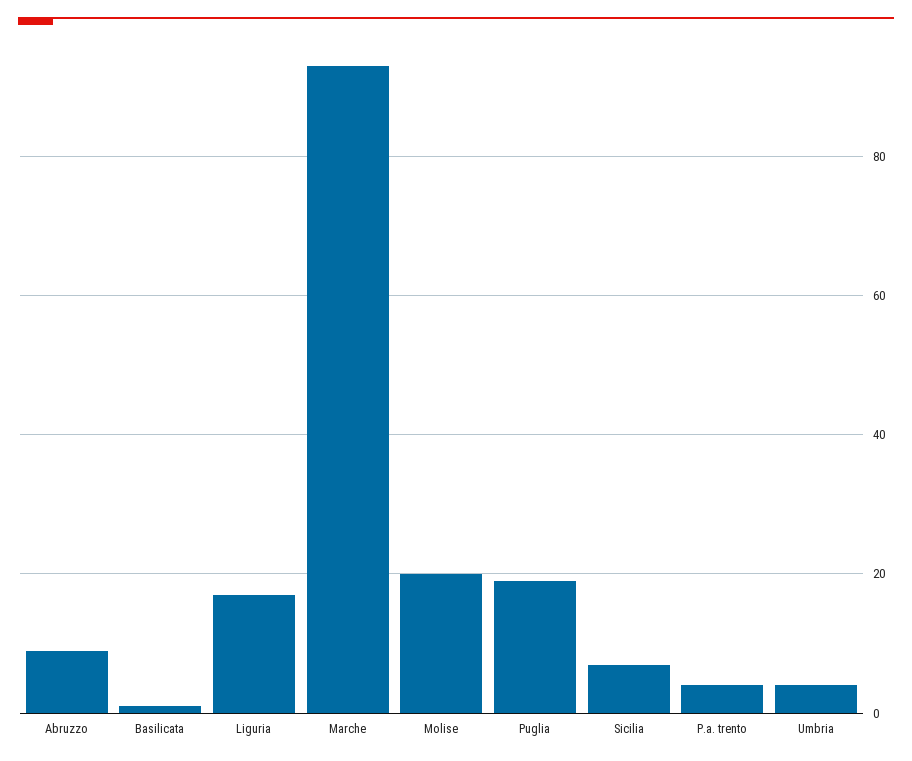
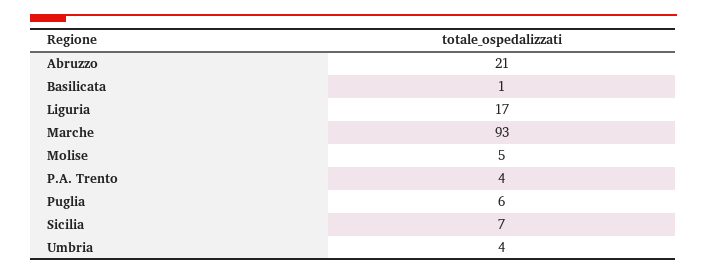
Abruzzo: 10 -> 21
Molise: 20 -> 5
Puglia: 20 -> 6

